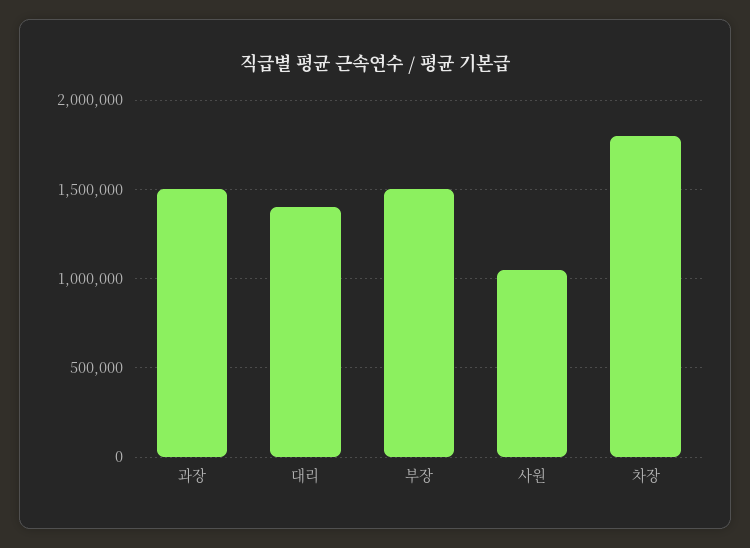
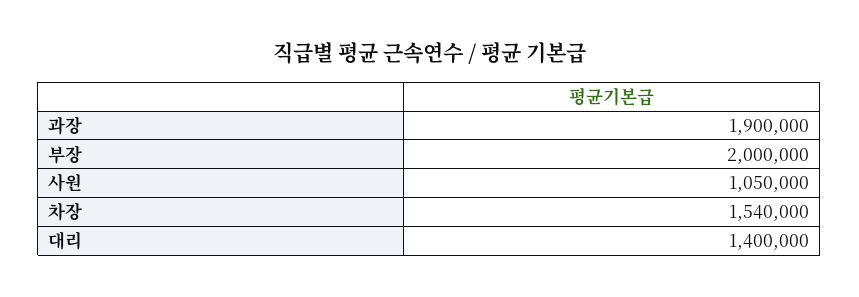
과장: 1500000 -> 1900000
부장: 1500000 -> 2000000
차장: 1800000 -> 1540000

